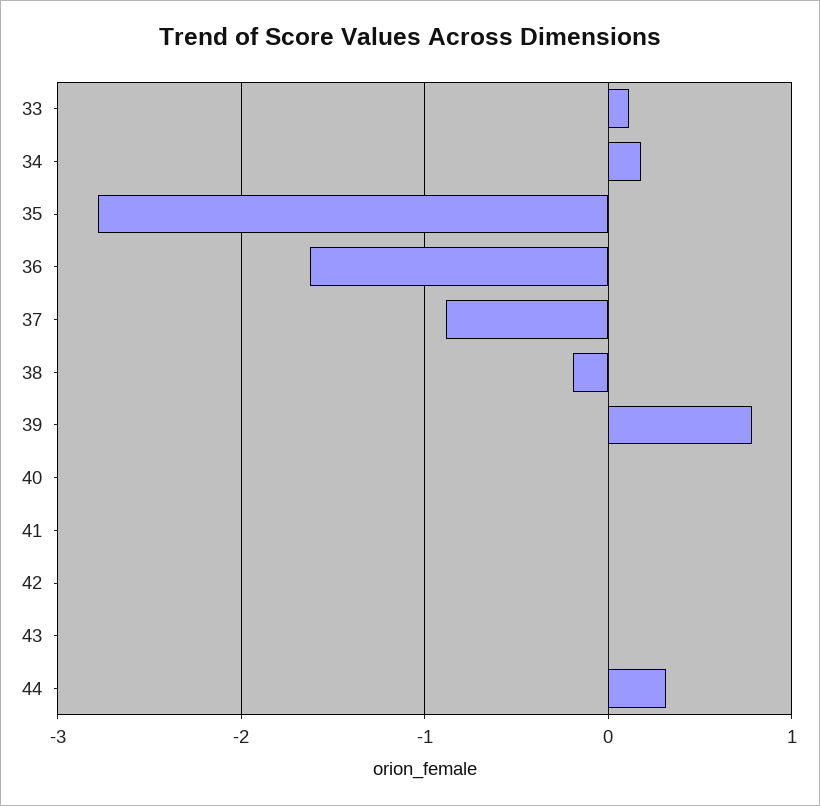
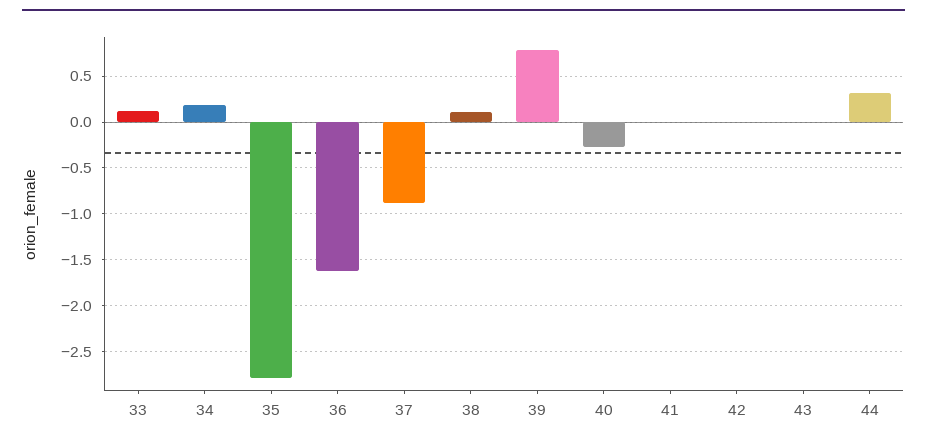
38: -0.2 -> 0.1
40: 0 -> -0.3

